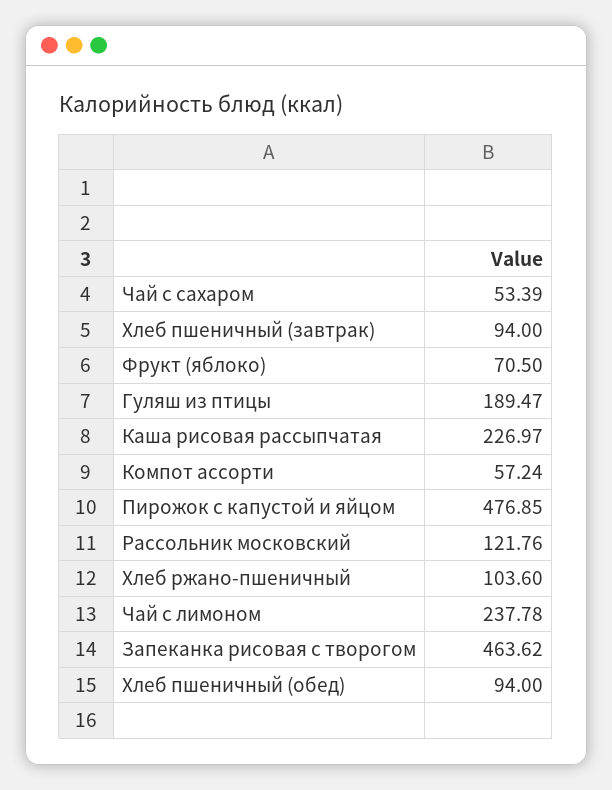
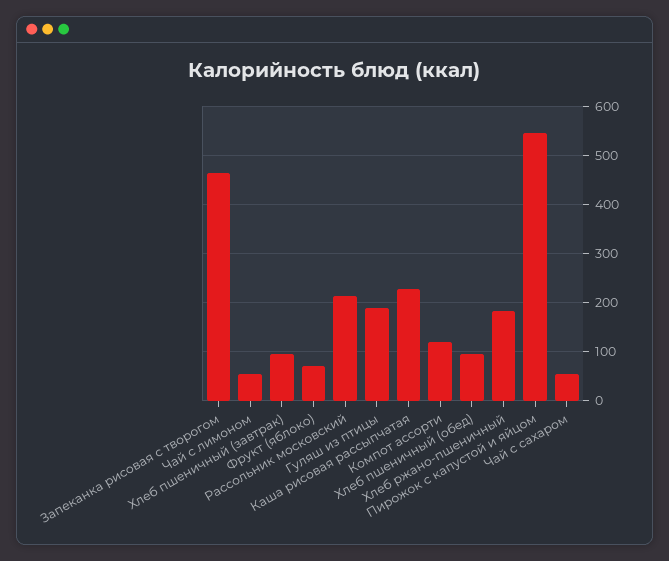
Компот ассорти: 57.24 -> 120
Пирожок с капустой и яйцом: 476.85 -> 540
Рассольник московский: 121.76 -> 220
Хлеб ржано-пшеничный: 103.6 -> 180
Чай с лимоном: 237.78 -> 60

